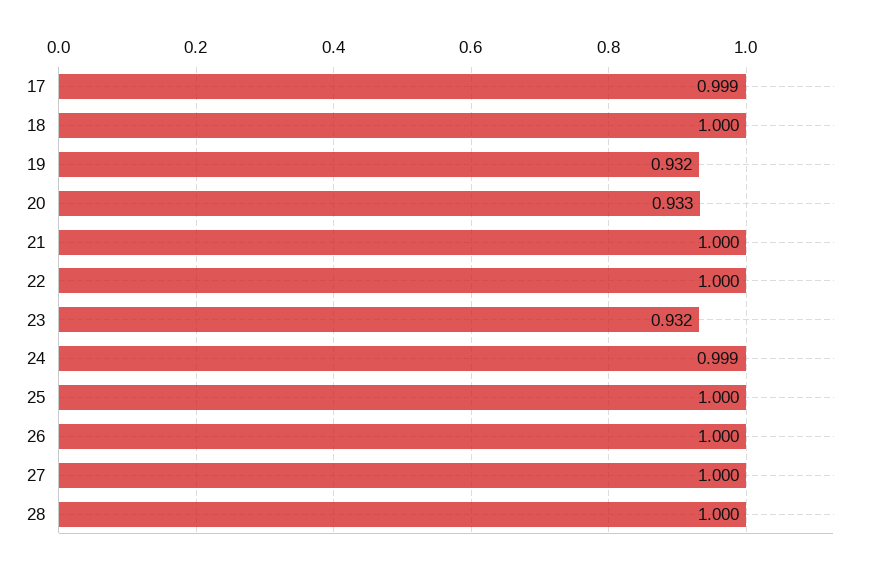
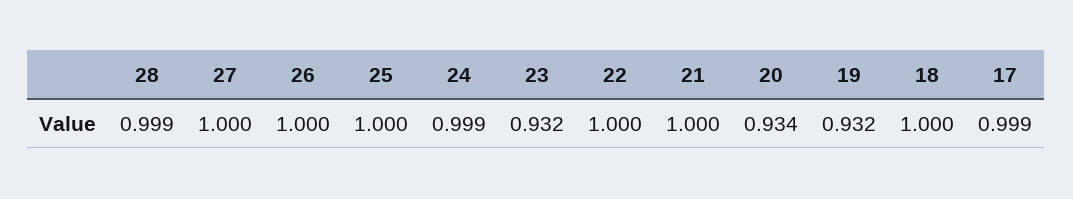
20: 0.933 -> 0.934
28: 1 -> 0.999

